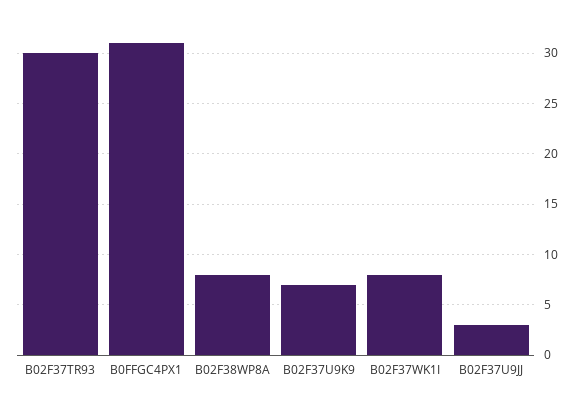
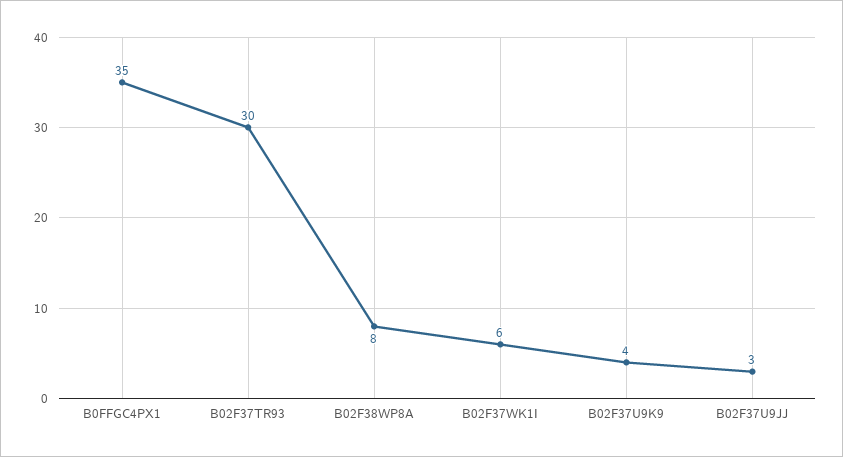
B0FFGC4PX1: 31 -> 35
B02F37U9K9: 7 -> 4
B02F37WK1I: 8 -> 6

